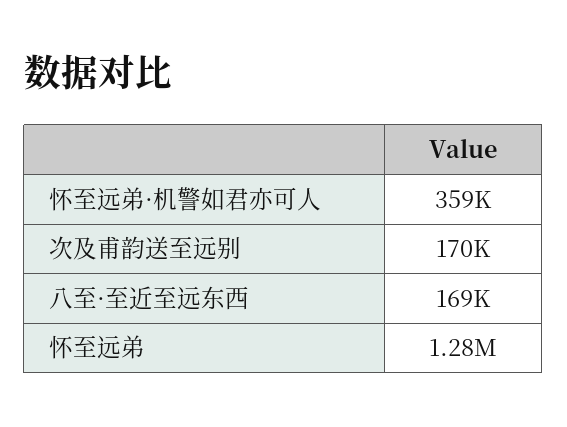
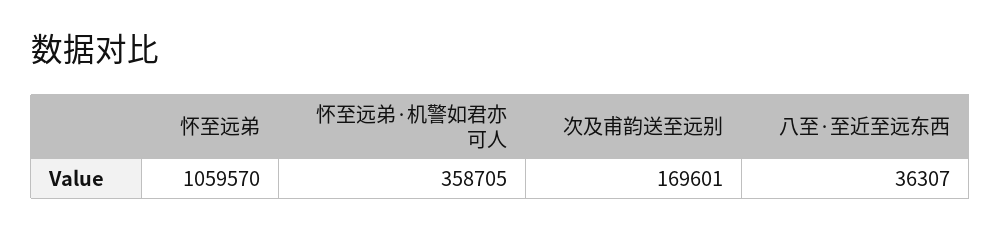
八至·至近至远东西: 169000 -> 36307
怀至远弟: 1280000 -> 1059570

